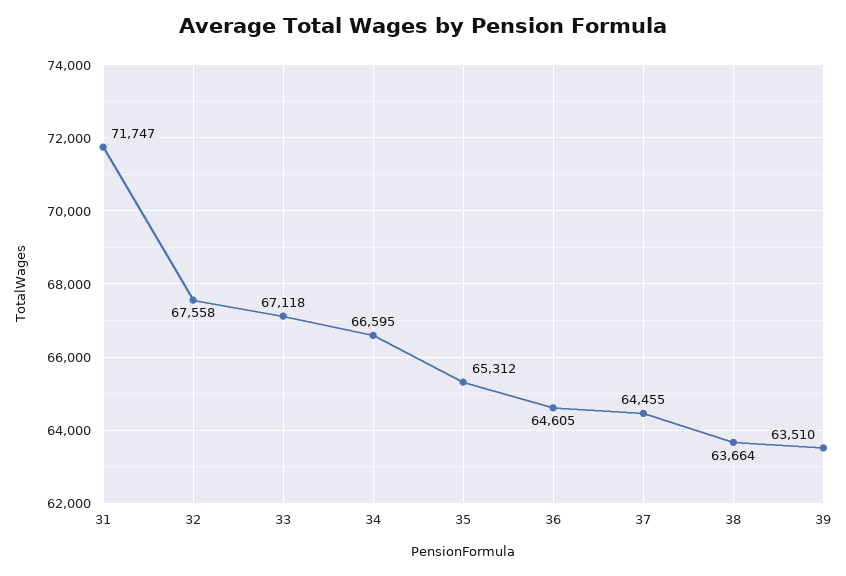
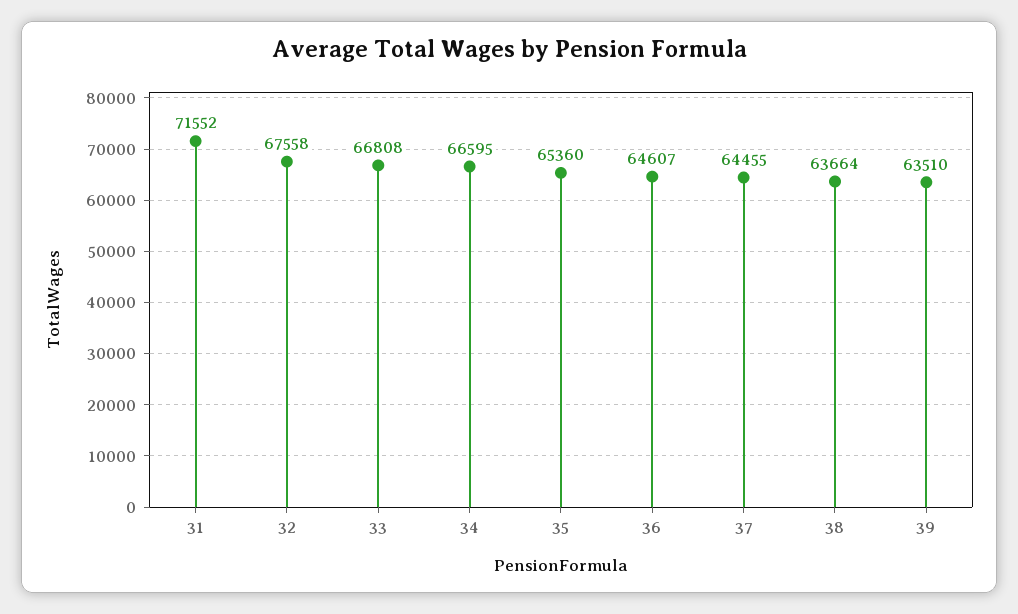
31: 71747 -> 71552
33: 67118 -> 66808
35: 65312 -> 65360
36: 64605 -> 64607

